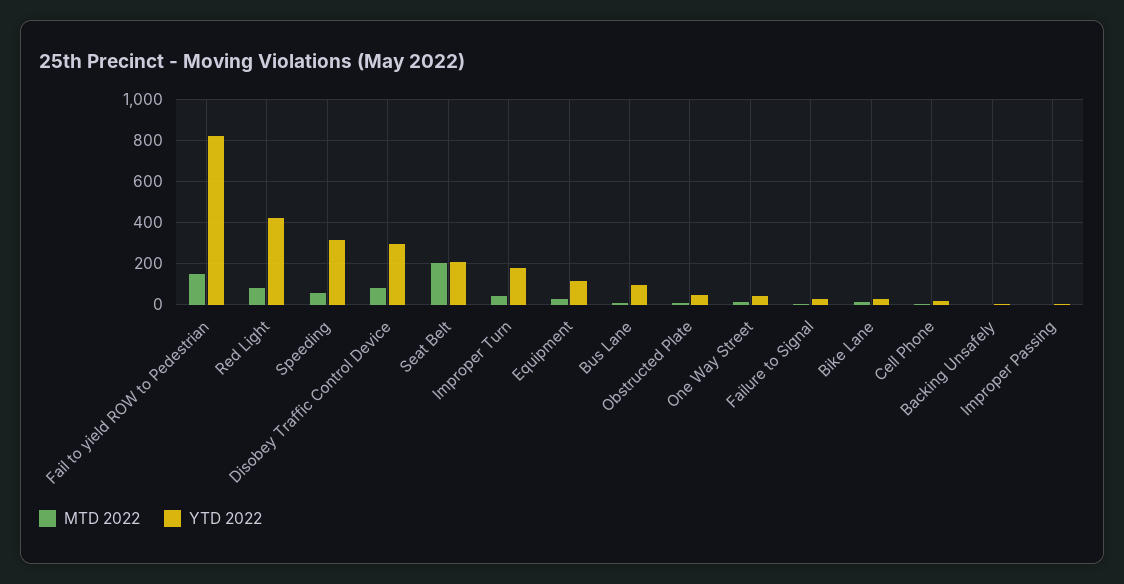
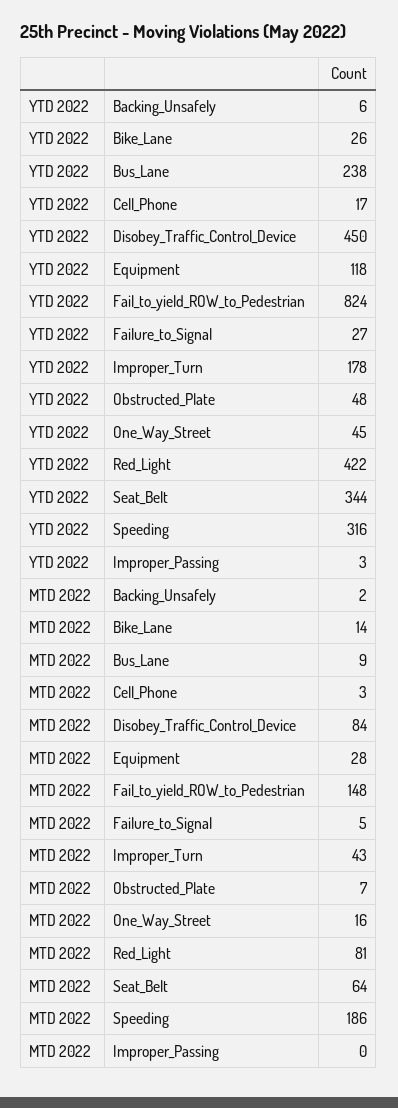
MTD 2022, Speeding: 50 -> 186
YTD 2022, Disobey Traffic Control Device: 300 -> 450
MTD 2022, Seat Belt: 200 -> 64
YTD 2022, Seat Belt: 200 -> 344
YTD 2022, Bus Lane: 100 -> 238

